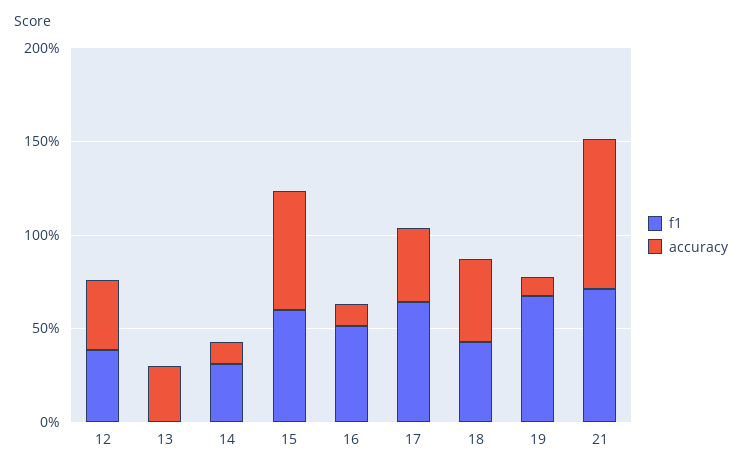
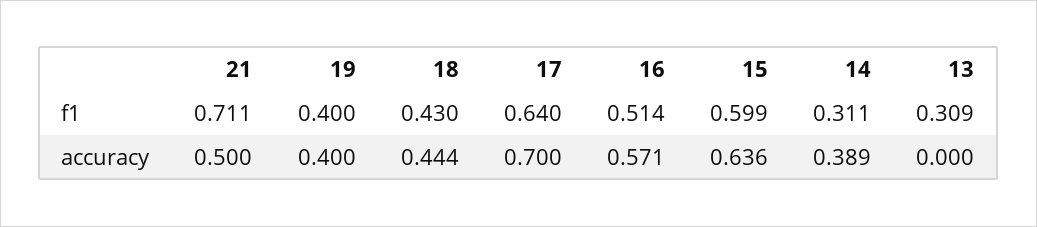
f1, 12: 0.4 -> none
accuracy, 12: 0.4 -> none
f1, 13: 0 -> 0.309
accuracy, 13: 0.3 -> 0
accuracy, 14: 0.1 -> 0.389
accuracy, 16: 0.1 -> 0.571
accuracy, 17: 0.4 -> 0.7
f1, 19: 0.7 -> 0.4
accuracy, 19: 0.1 -> 0.4
accuracy, 21: 0.8 -> 0.5

